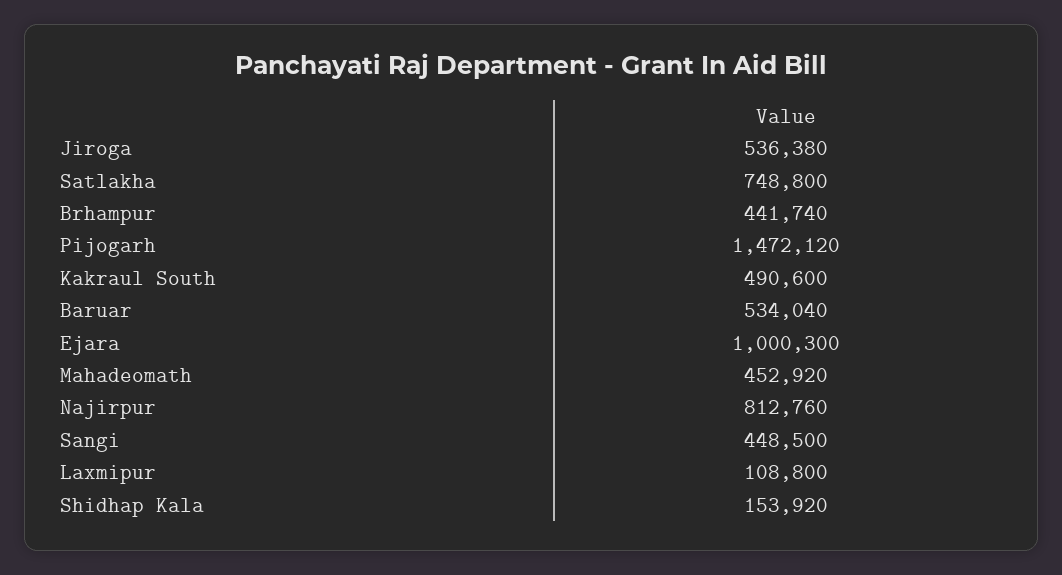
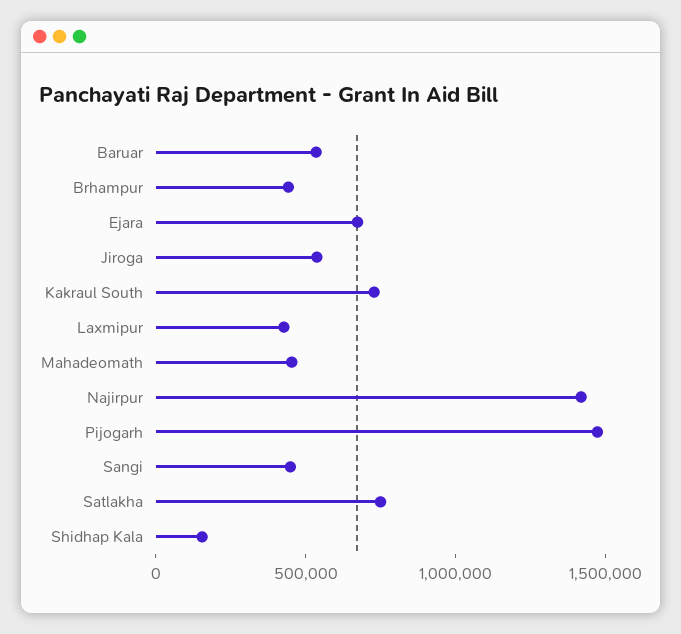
Kakraul South: 490600 -> 700000
Ejara: 1000300 -> 700000
Najirpur: 812760 -> 1400000
Laxmipur: 108800 -> 400000

